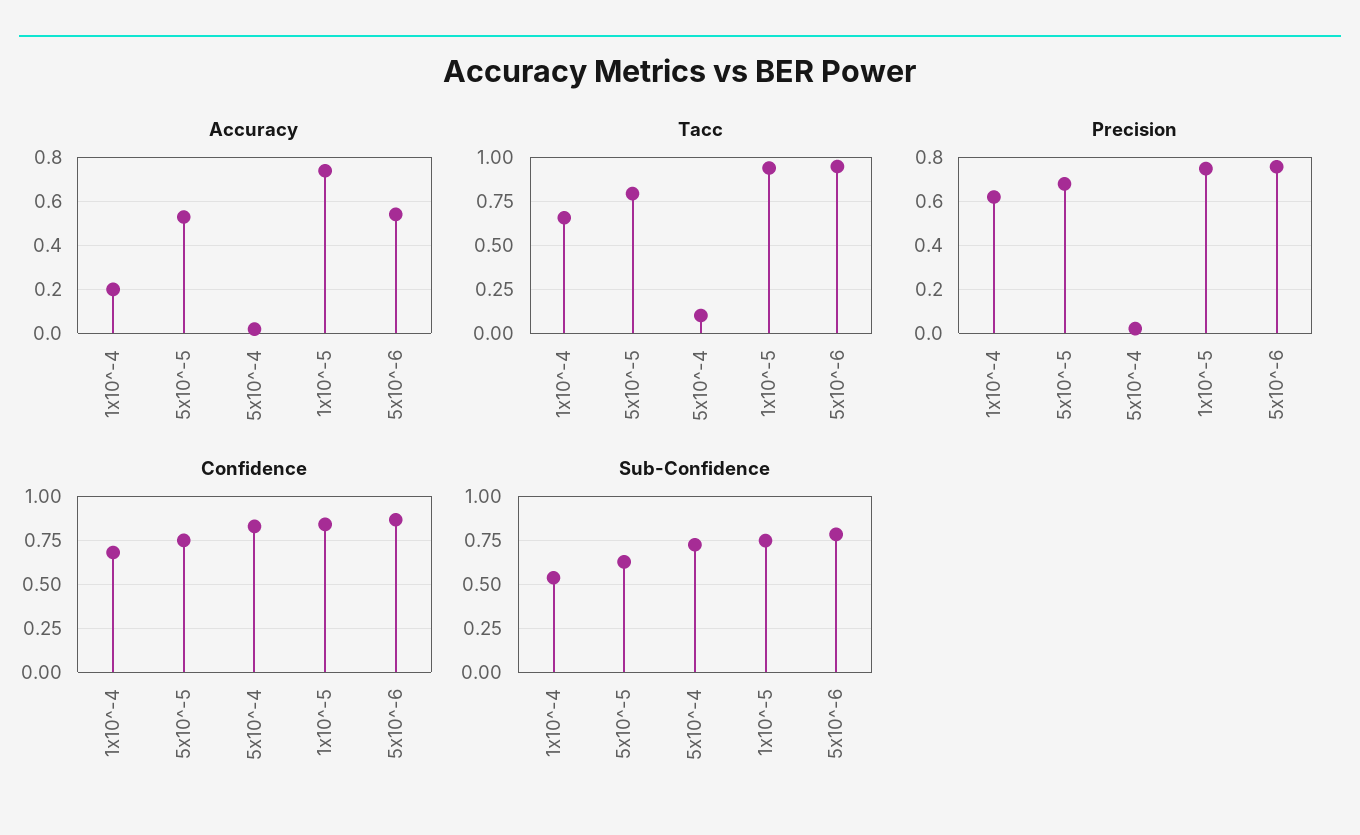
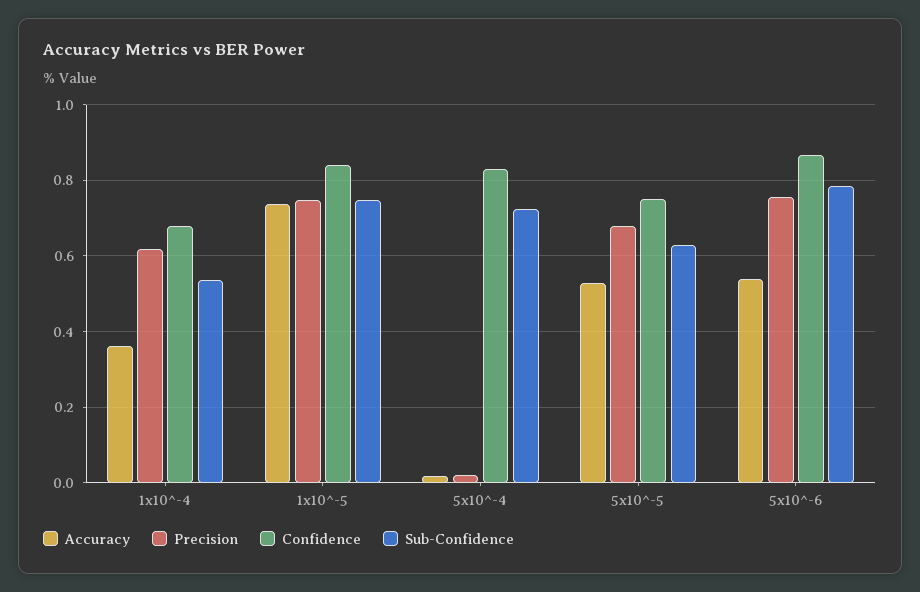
Accuracy, 1x10^-4: 0.2 -> 0.36
Tacc, 1x10^-4: 0.65 -> none
Tacc, 5x10^-5: 0.8 -> none
Tacc, 5x10^-4: 0.1 -> none
Tacc, 1x10^-5: 0.95 -> none
Tacc, 5x10^-6: 0.95 -> none

